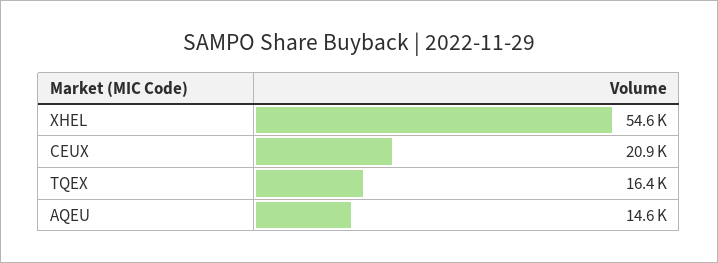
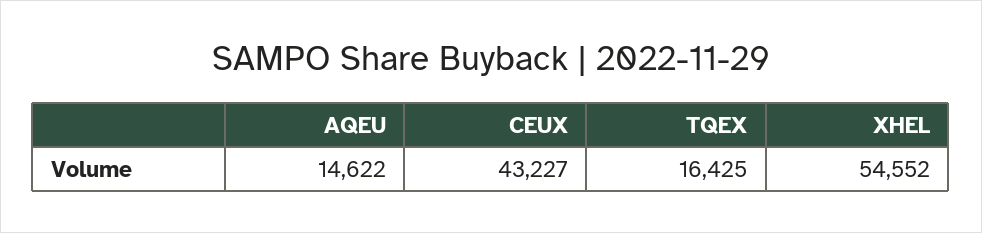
CEUX: 20900 -> 43227

